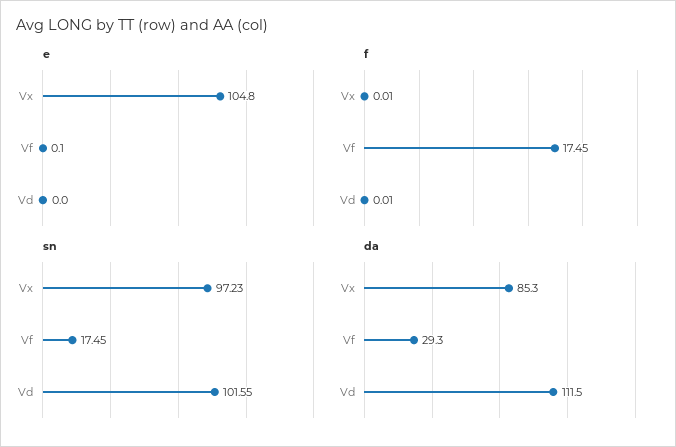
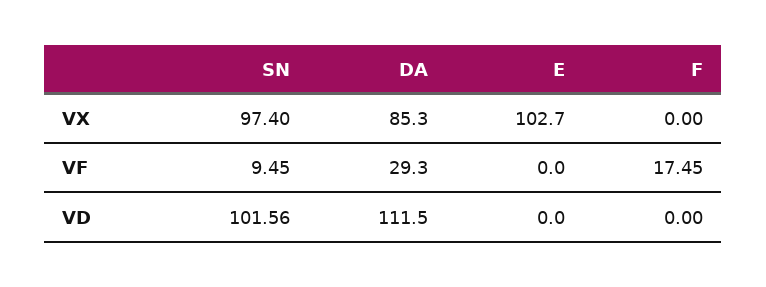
e, Vx: 104.8 -> 102.7
e, Vf: 0.1 -> 0
f, Vx: 0.01 -> 0
f, Vd: 0.01 -> 0
sn, Vx: 97.23 -> 97.4
sn, Vf: 17.45 -> 9.45
sn, Vd: 101.55 -> 101.56

